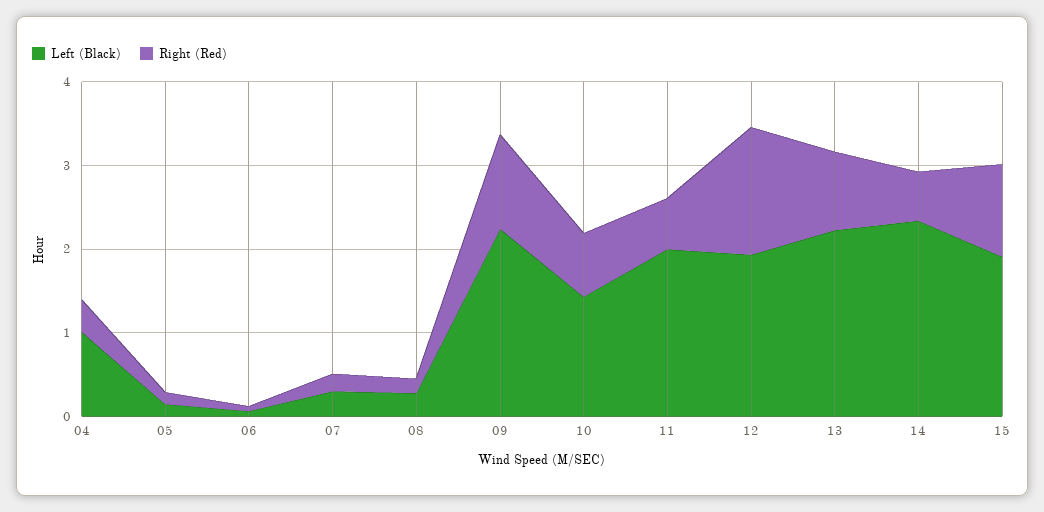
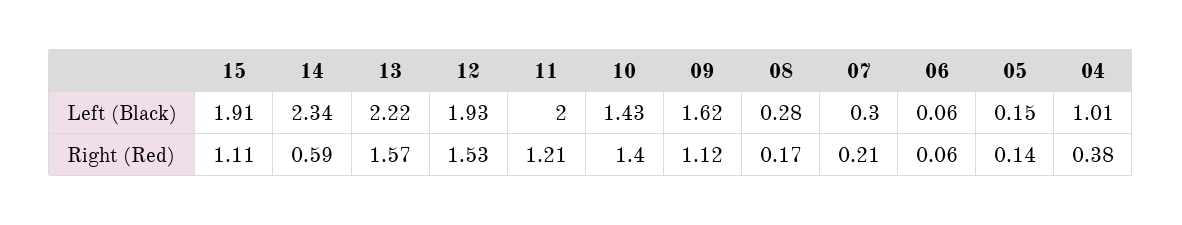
Left (Black), 09: 2.2 -> 1.62
Right (Red), 10: 0.8 -> 1.4
Right (Red), 11: 0.6 -> 1.21
Right (Red), 13: 1 -> 1.57

